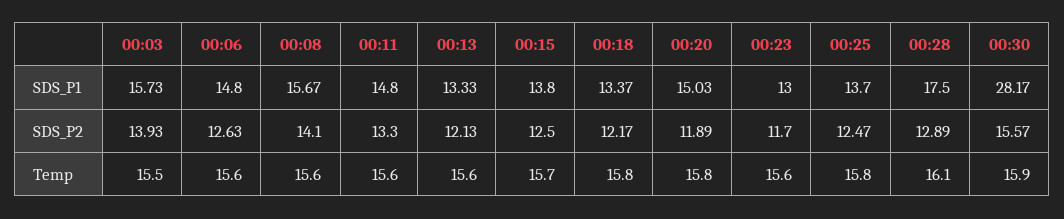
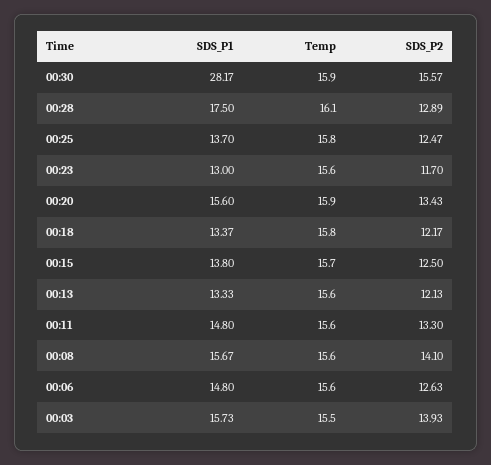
00:20, SDS_P1: 15.03 -> 15.6
00:20, SDS_P2: 11.89 -> 13.43
00:20, Temp: 15.8 -> 15.9

